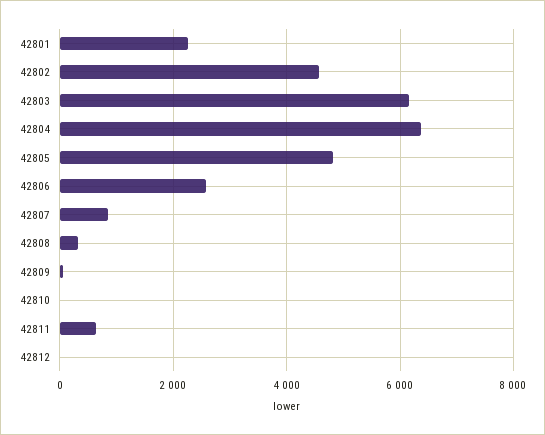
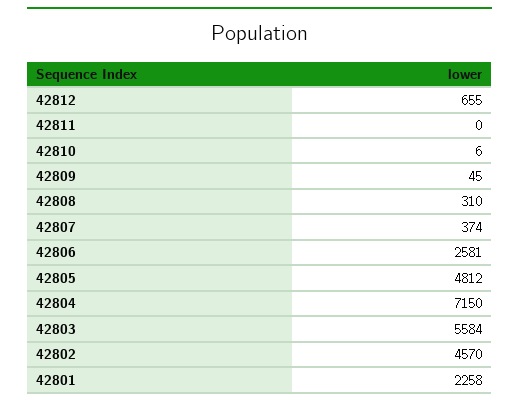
42803: 6200 -> 5584
42804: 6400 -> 7150
42807: 800 -> 374
42811: 600 -> 0
42812: 0 -> 655

